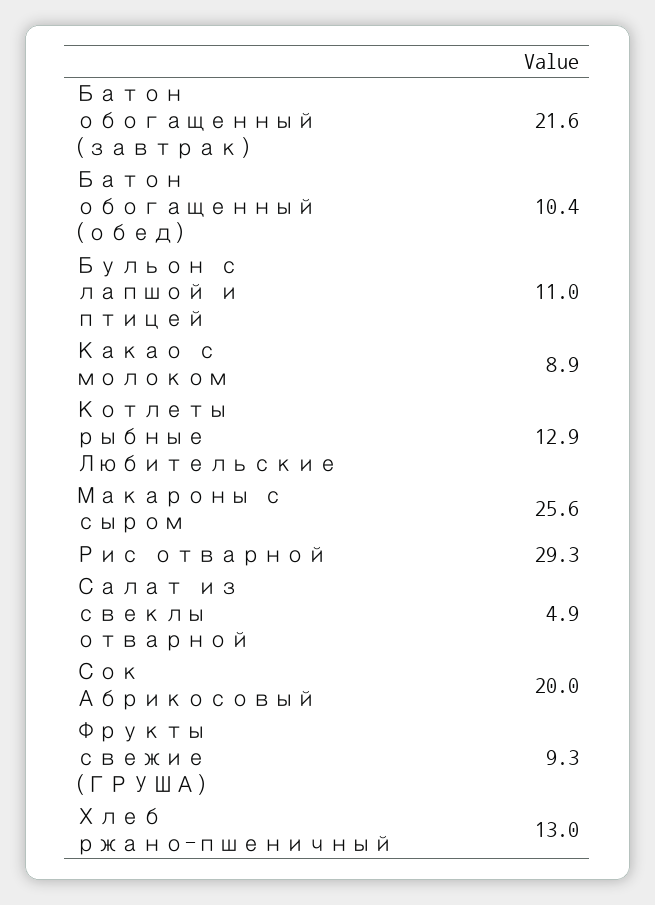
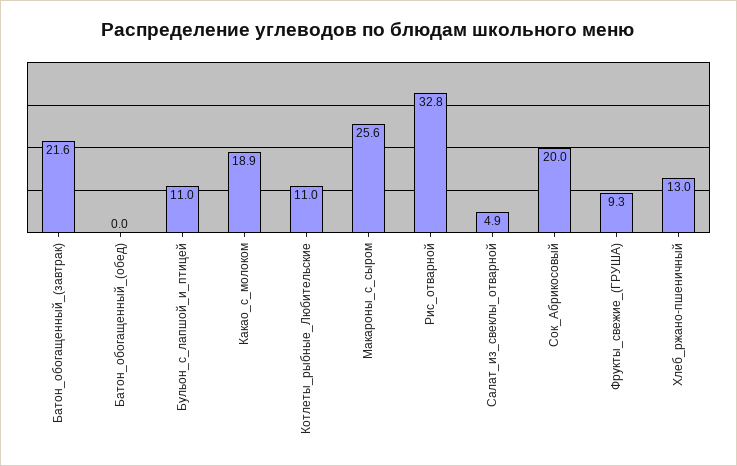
Батон обогащенный (обед): 10.4 -> 0
Какао с молоком: 8.9 -> 18.9
Котлеты рыбные Любительские: 12.9 -> 11
Рис отварной: 29.3 -> 32.8

